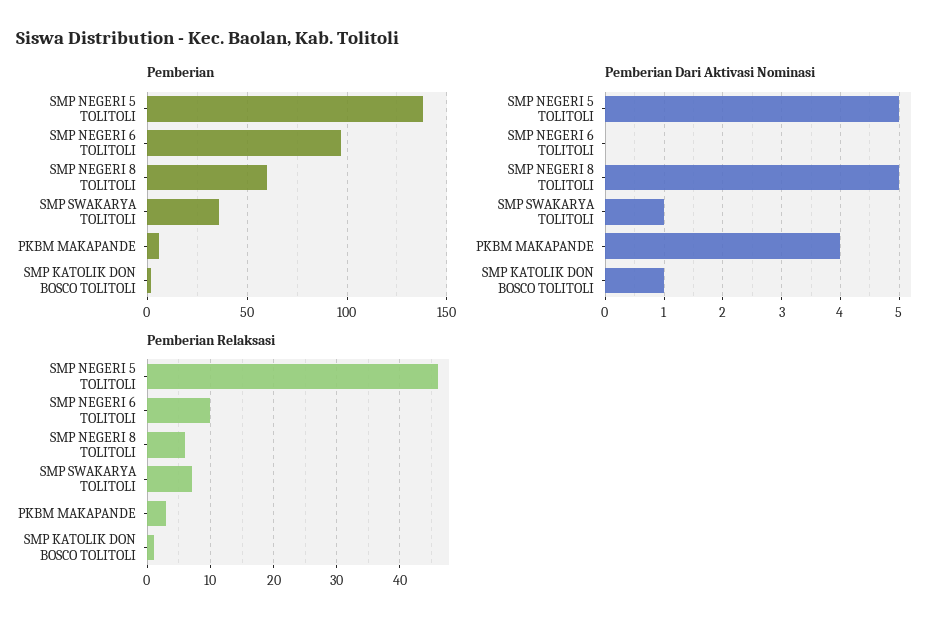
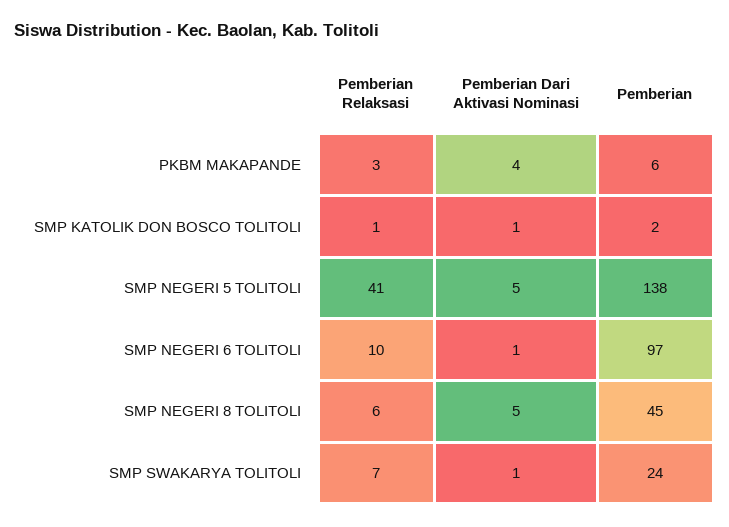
Pemberian, SMP NEGERI 8 TOLITOLI: 60 -> 45
Pemberian, SMP SWAKARYA TOLITOLI: 35 -> 24
Pemberian Dari Aktivasi Nominasi, SMP NEGERI 6 TOLITOLI: 0 -> 1
Pemberian Relaksasi, SMP NEGERI 5 TOLITOLI: 46 -> 41

